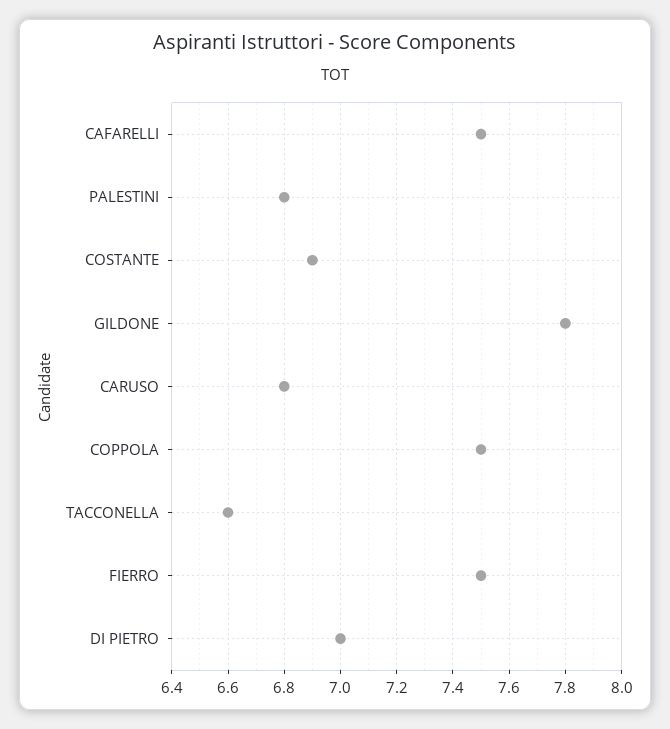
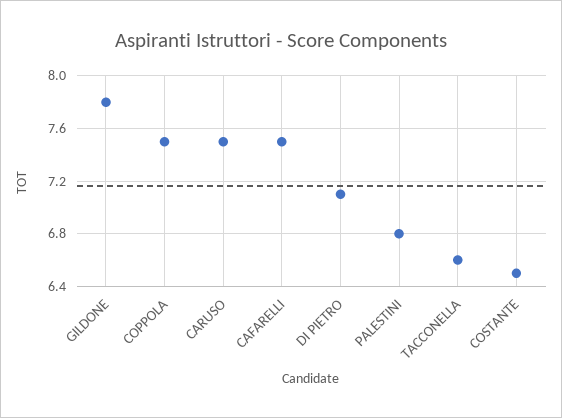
COSTANTE: 6.9 -> 6.5
CARUSO: 6.8 -> 7.5
FIERRO: 7.5 -> none
DI PIETRO: 7 -> 7.1

